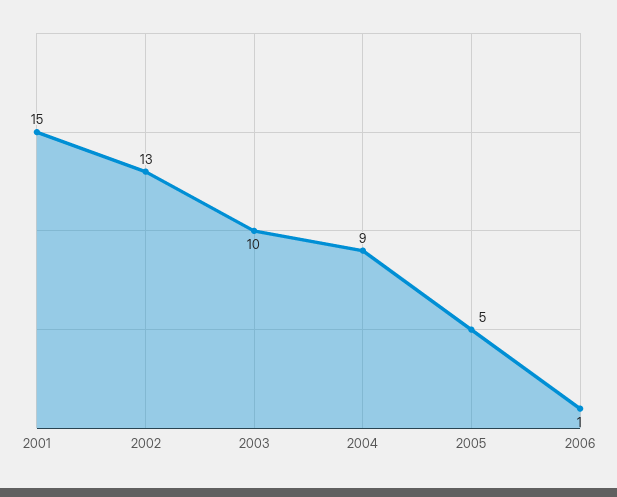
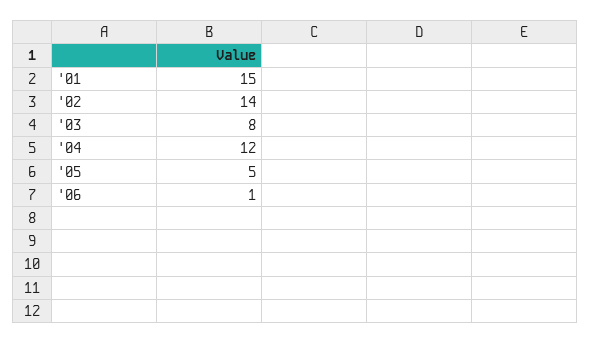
2002: 13 -> 14
2003: 10 -> 8
2004: 9 -> 12

